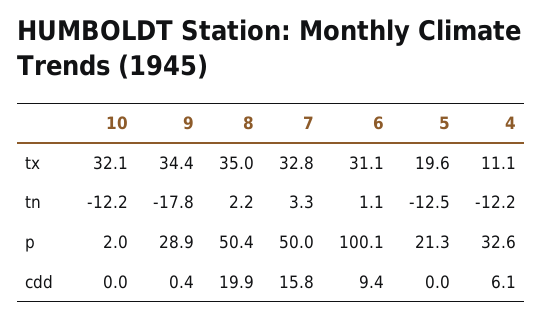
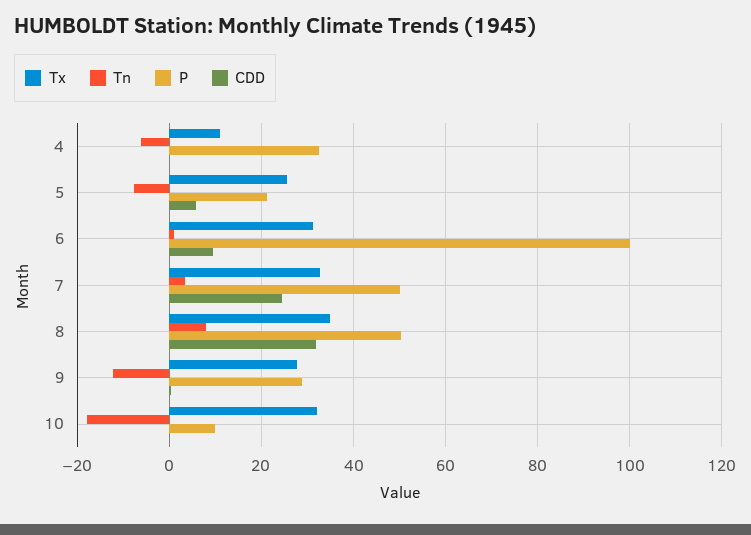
tx, 9: 34.4 -> 28
tx, 5: 19.6 -> 26
tn, 10: -12.2 -> -18
tn, 9: -17.8 -> -12
tn, 8: 2.2 -> 8
tn, 5: -12.5 -> -8
tn, 4: -12.2 -> -6
p, 10: 2 -> 10
cdd, 8: 19.9 -> 32
cdd, 7: 15.8 -> 24
cdd, 5: 0 -> 6
cdd, 4: 6.1 -> 0

